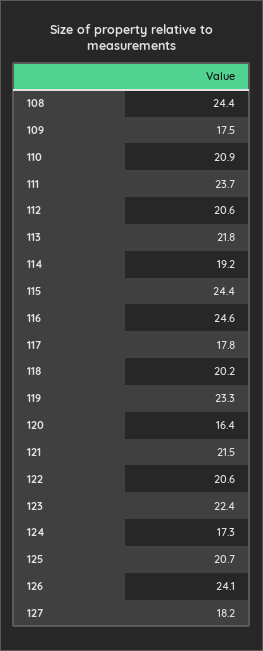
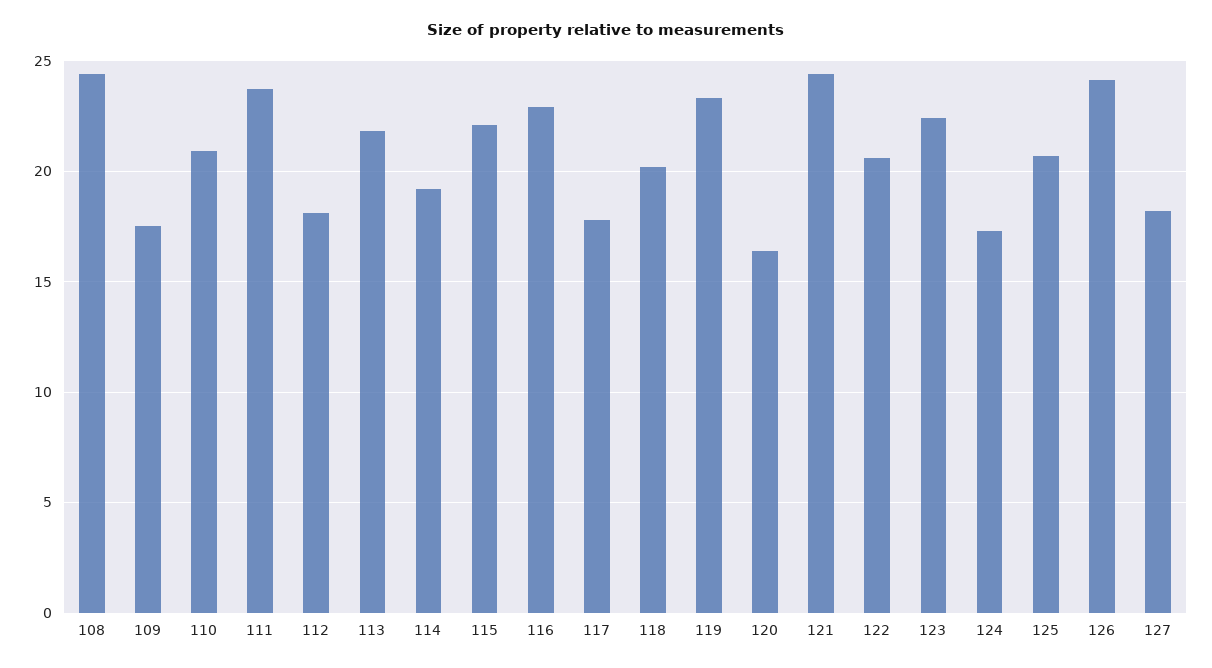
112: 20.6 -> 18
115: 24.4 -> 22
116: 24.6 -> 23
121: 21.5 -> 24.5

